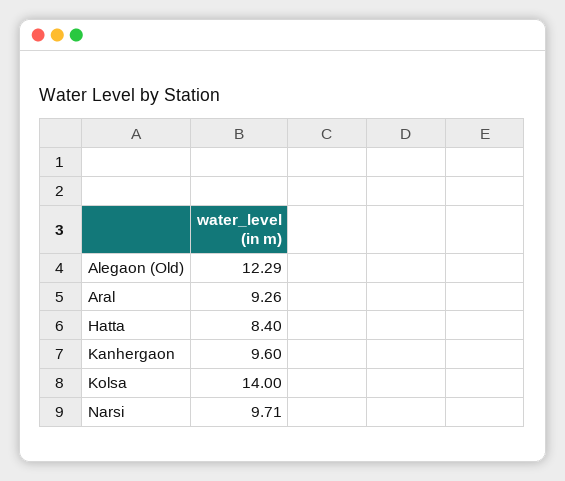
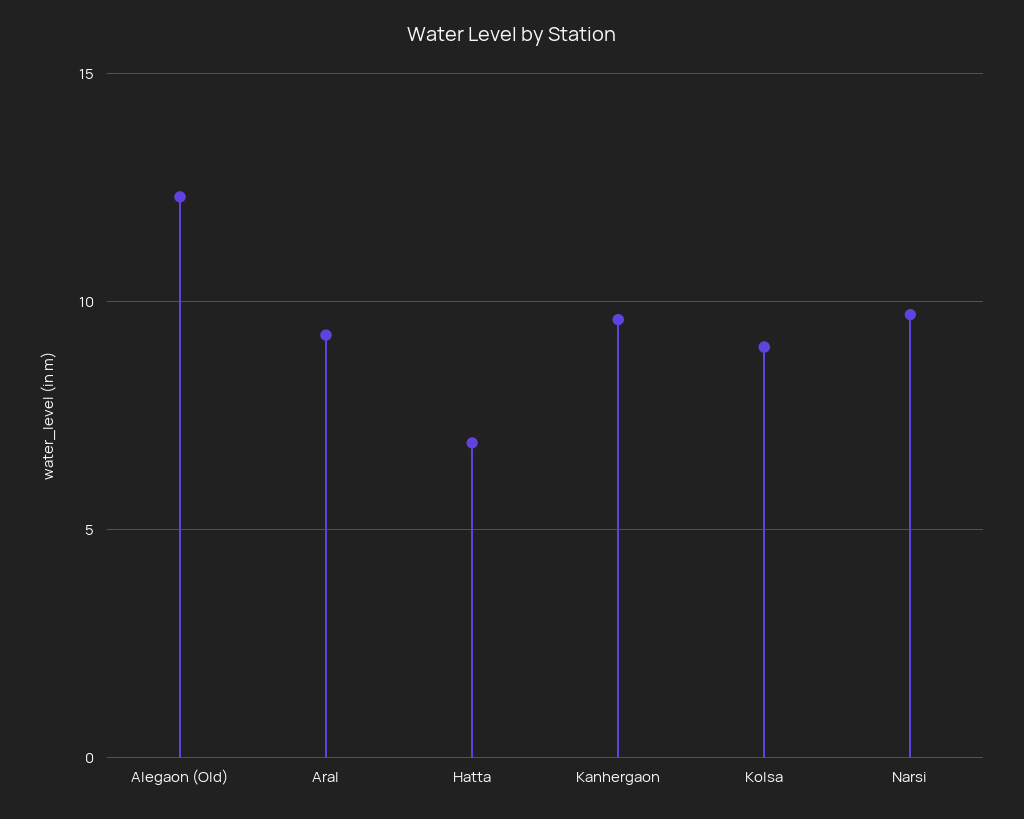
Hatta: 8.4 -> 7
Kolsa: 14 -> 9

